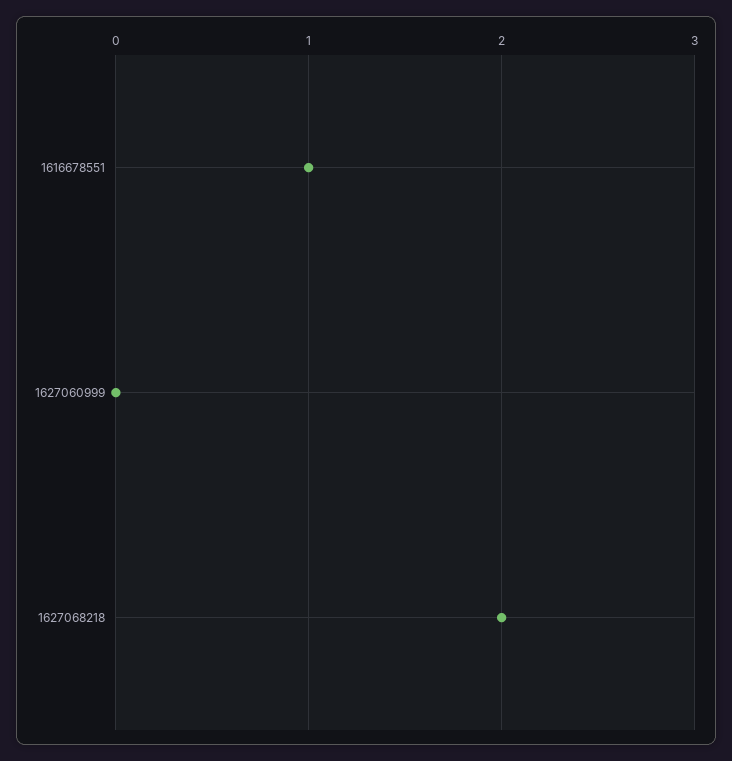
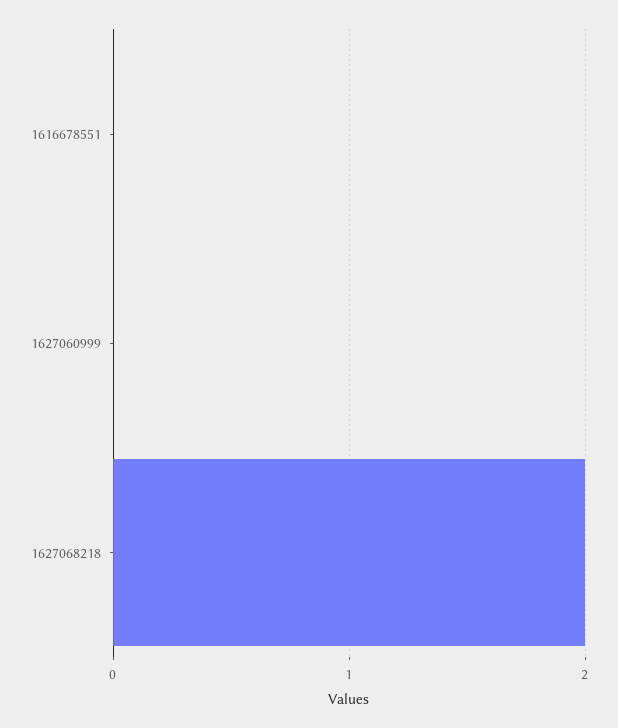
1616678551: 1 -> 0

